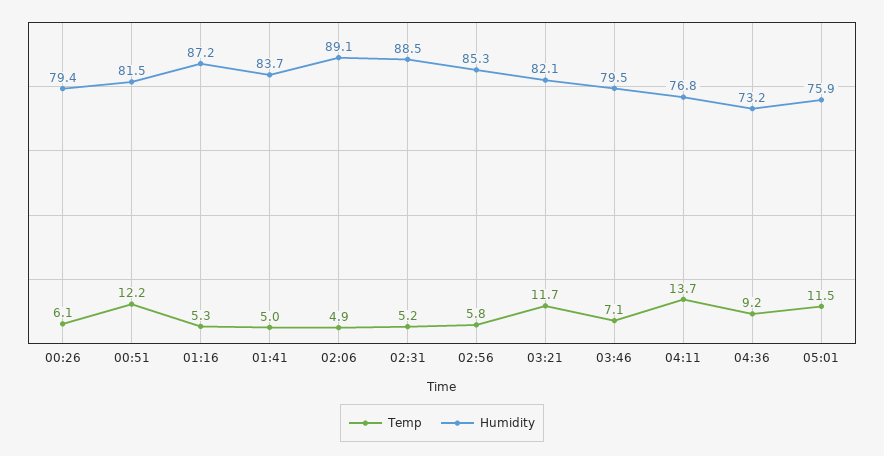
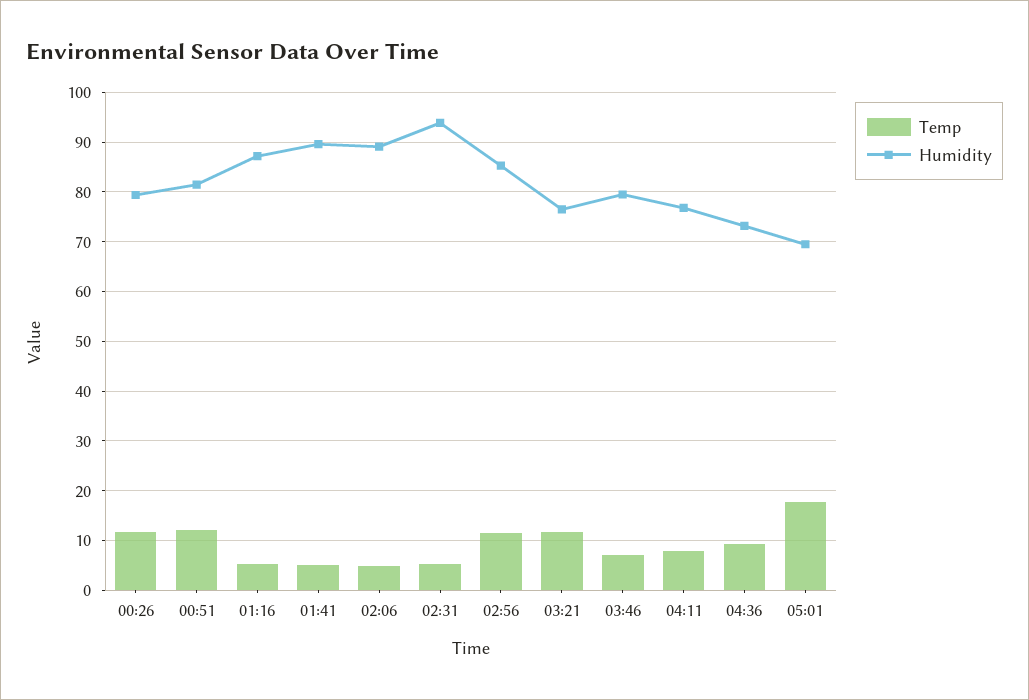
Temp, 00:26: 6.1 -> 12
Humidity, 01:41: 83.7 -> 90
Humidity, 02:31: 88.5 -> 94
Temp, 02:56: 5.8 -> 12
Humidity, 03:21: 82.1 -> 76
Temp, 04:11: 13.7 -> 8
Temp, 05:01: 11.5 -> 18
Humidity, 05:01: 75.9 -> 70

